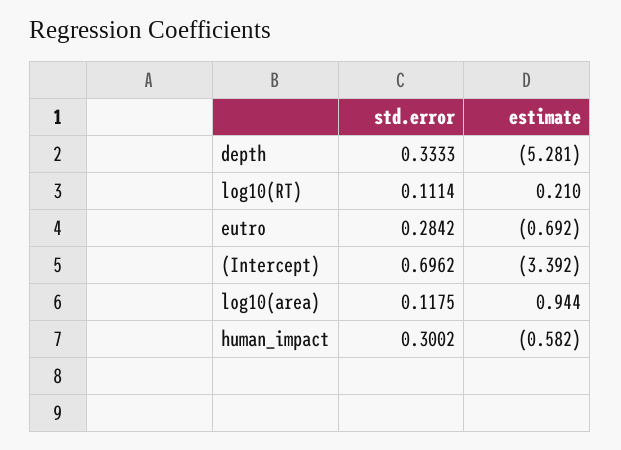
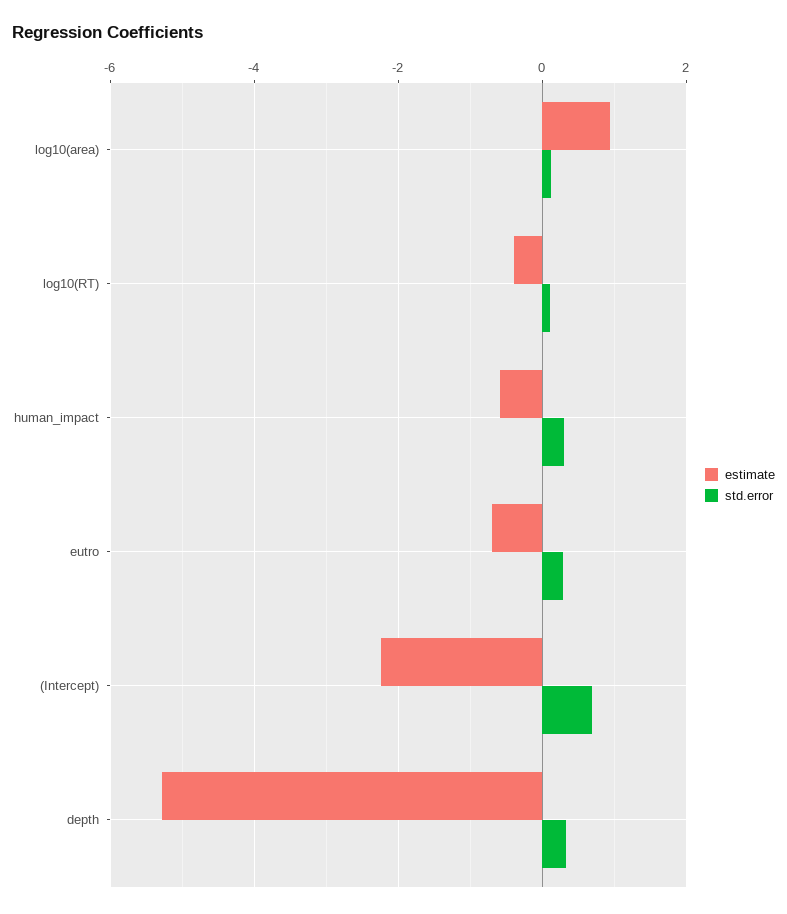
estimate, log10(RT): 0.21 -> -0.4
estimate, (Intercept): -3.392 -> -2.2

